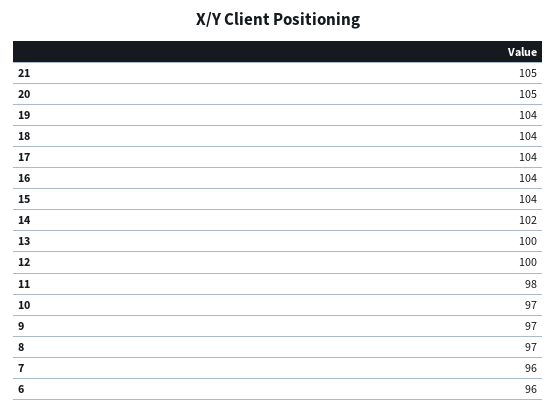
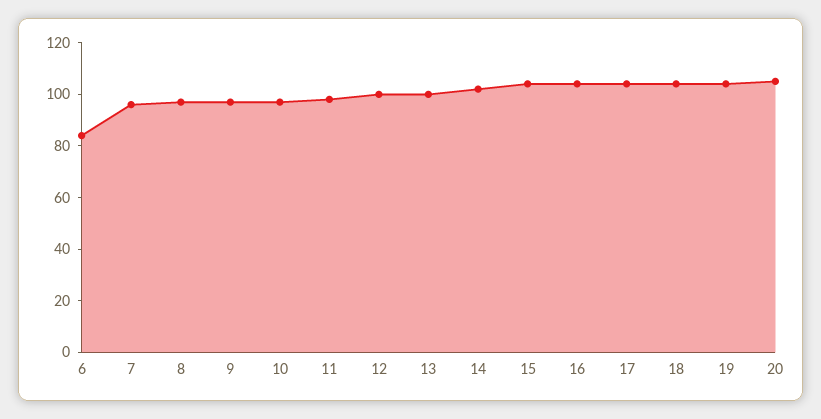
21: 105 -> none
6: 96 -> 85

